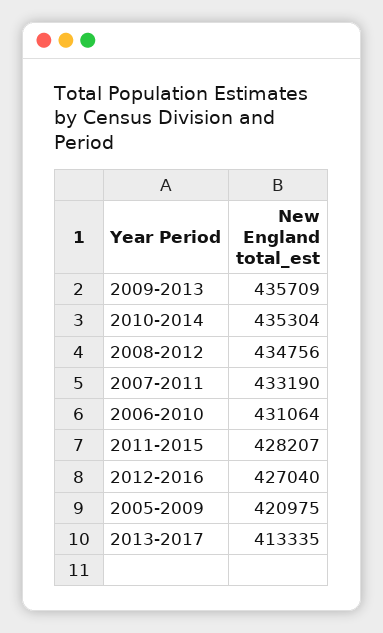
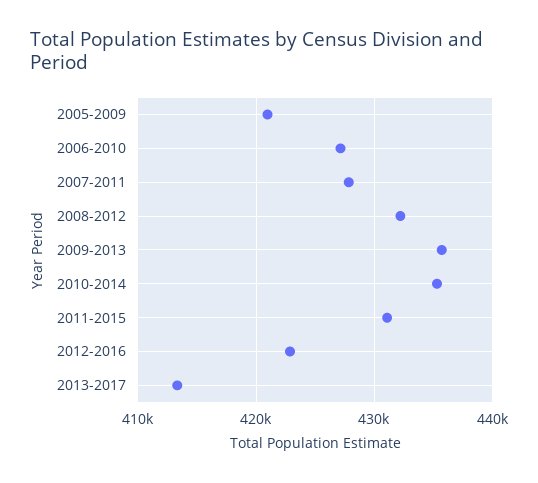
2008-2012: 434756 -> 432000
2007-2011: 433190 -> 428000
2006-2010: 431064 -> 427000
2011-2015: 428207 -> 431000
2012-2016: 427040 -> 423000

